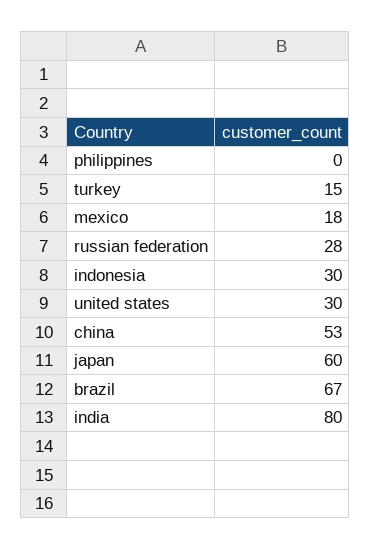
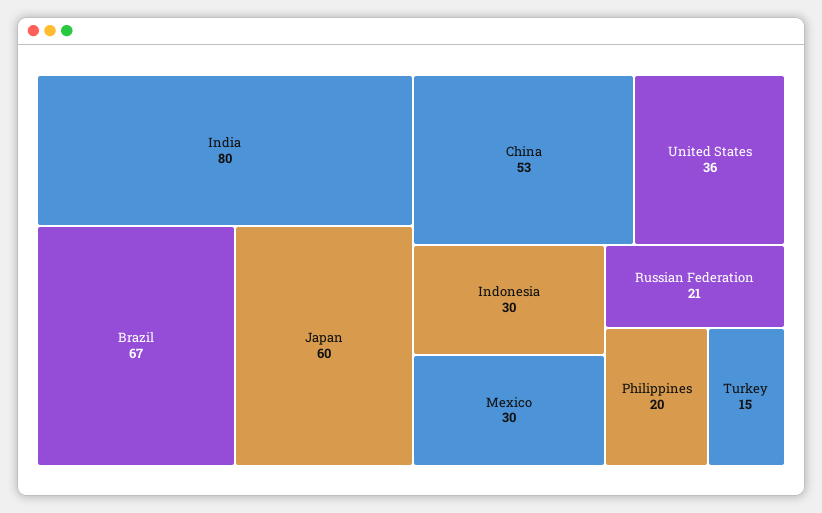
philippines: 0 -> 20
mexico: 18 -> 30
russian federation: 28 -> 21
united states: 30 -> 36

